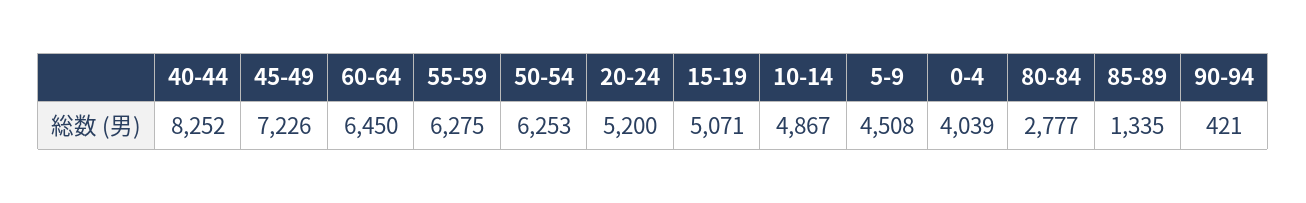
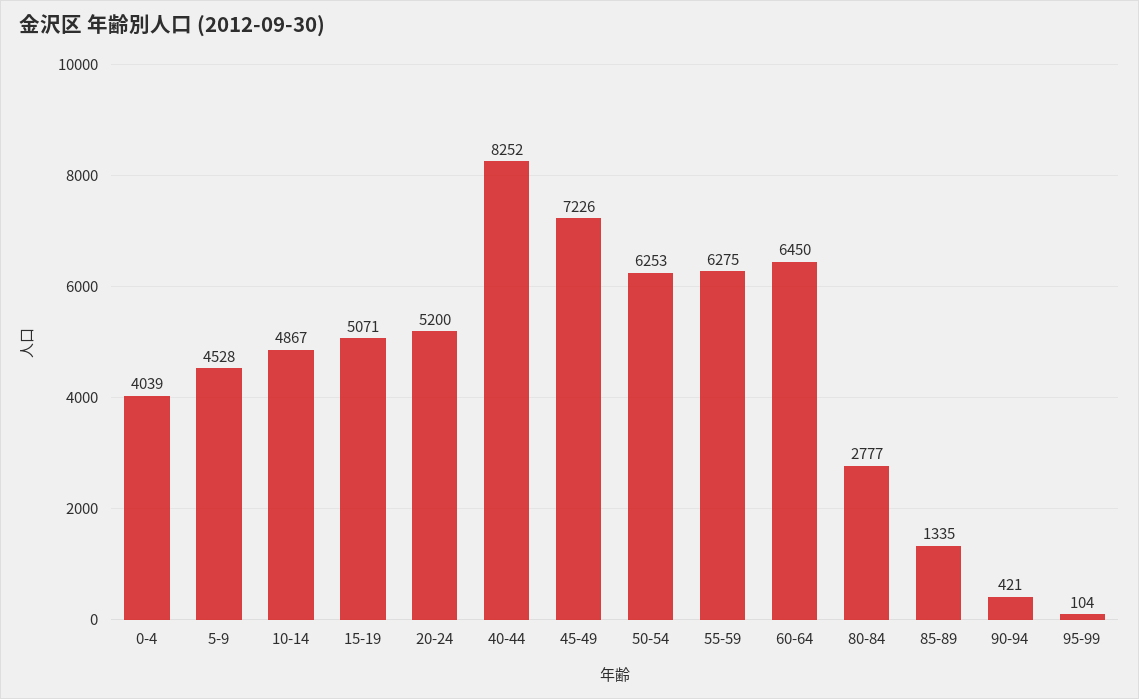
5-9: 4508 -> 4528
95-99: none -> 104

